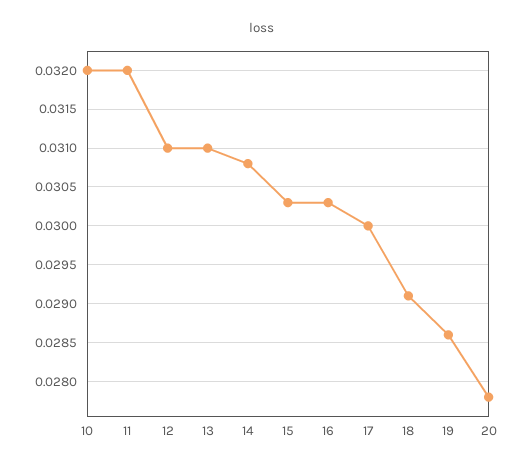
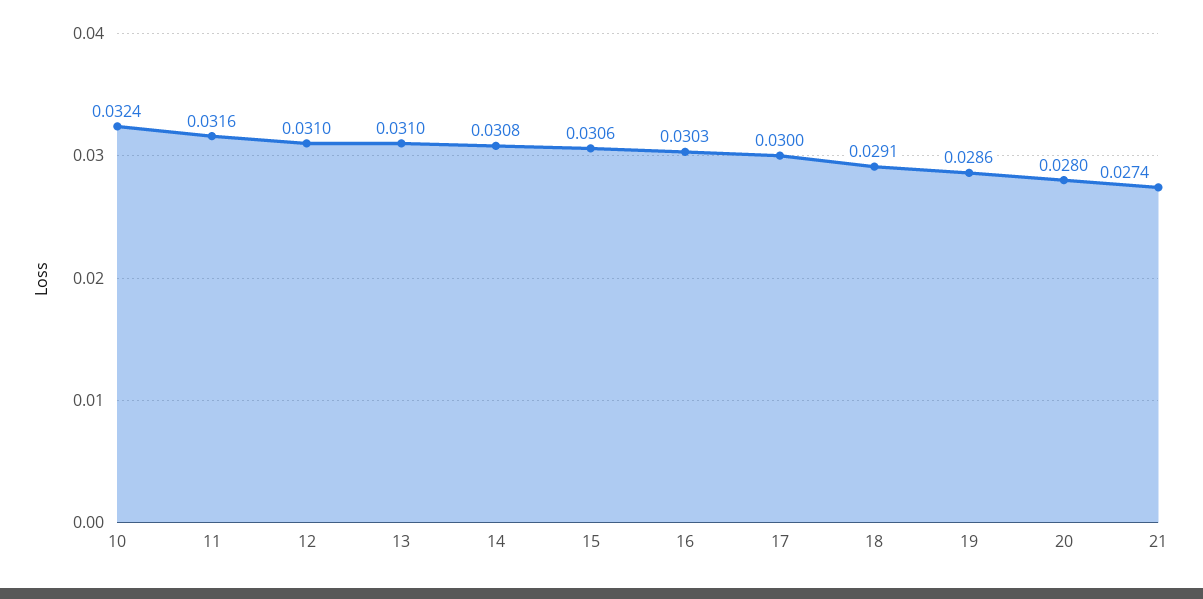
10: 0.032 -> 0.0324
11: 0.032 -> 0.0316
15: 0.0303 -> 0.0306
20: 0.0278 -> 0.028
21: none -> 0.0274

